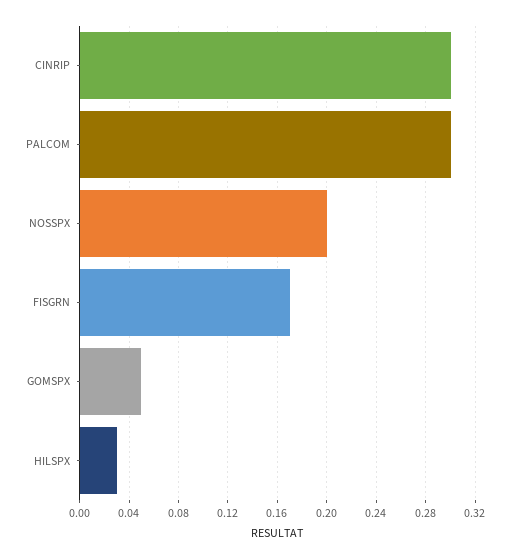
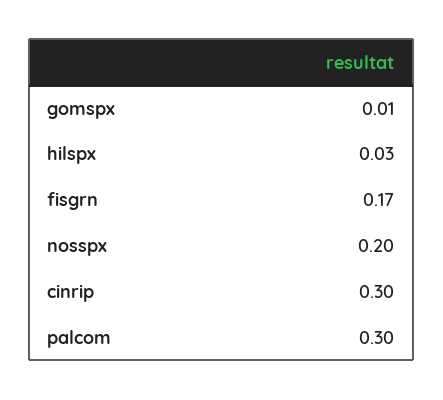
GOMSPX: 0.05 -> 0.01

